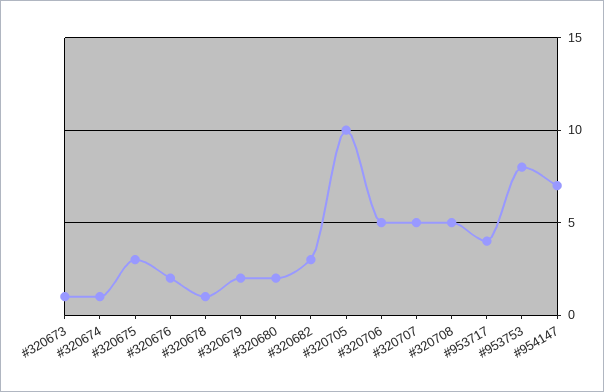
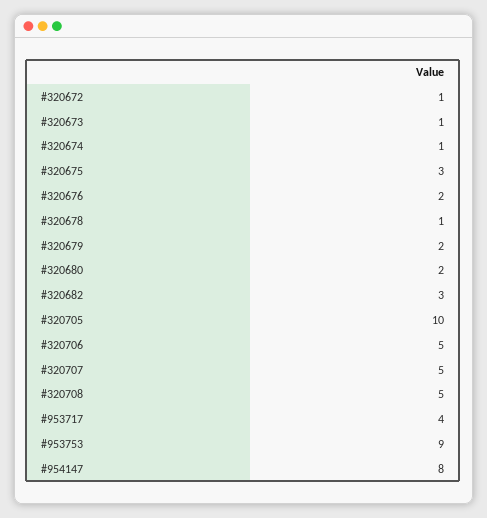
#953753: 8 -> 9
#954147: 7 -> 8
#320672: none -> 1

